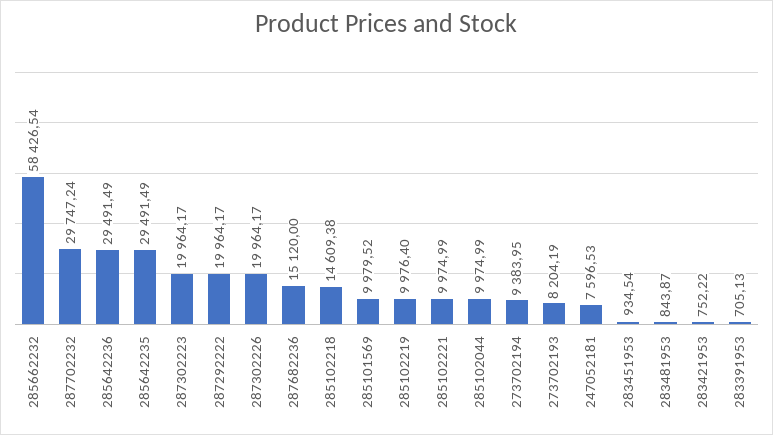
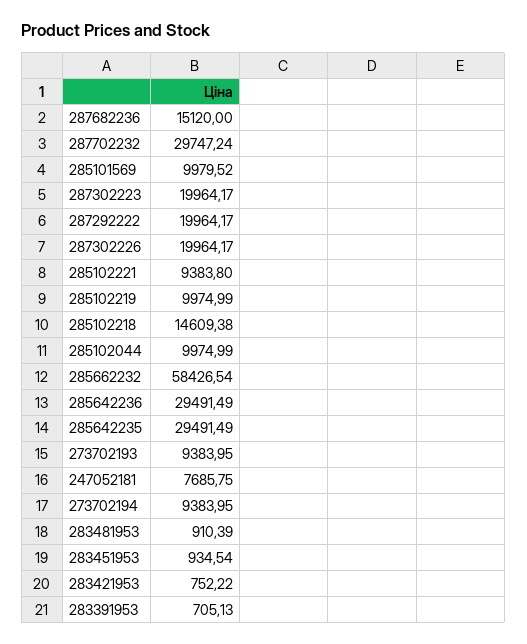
285102219: 9976.4 -> 9974.99
285102221: 9974.99 -> 9383.8
273702193: 8204.19 -> 9383.95
247052181: 7596.53 -> 7685.75
283481953: 843.87 -> 910.39

